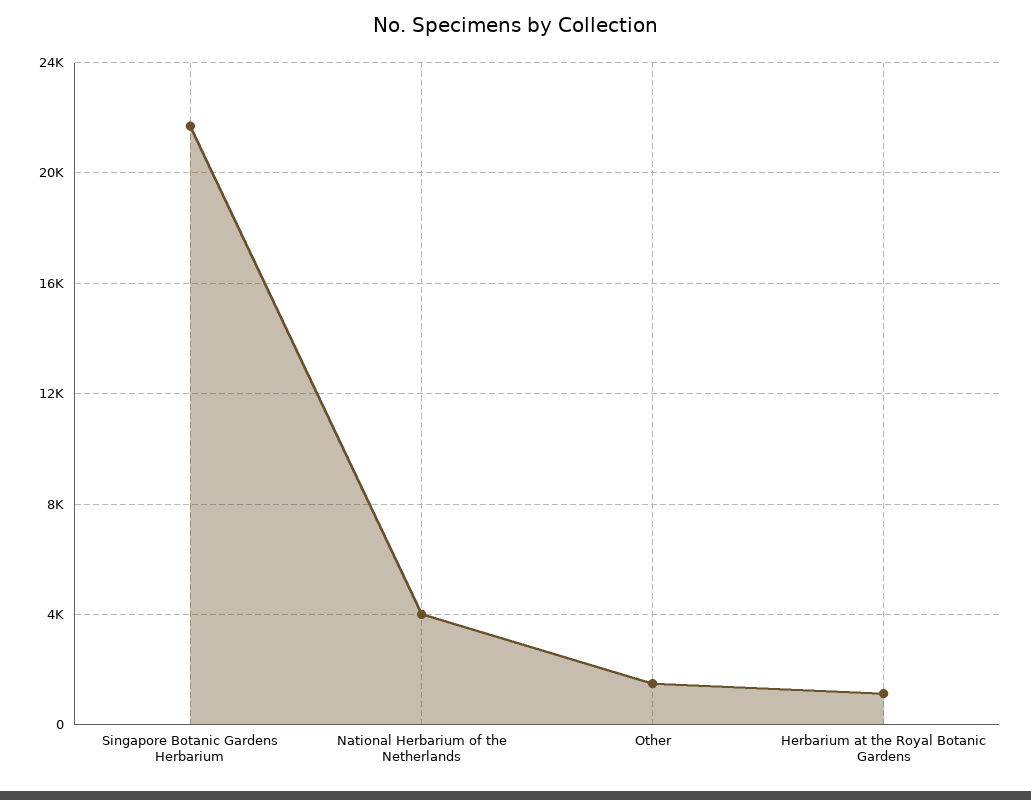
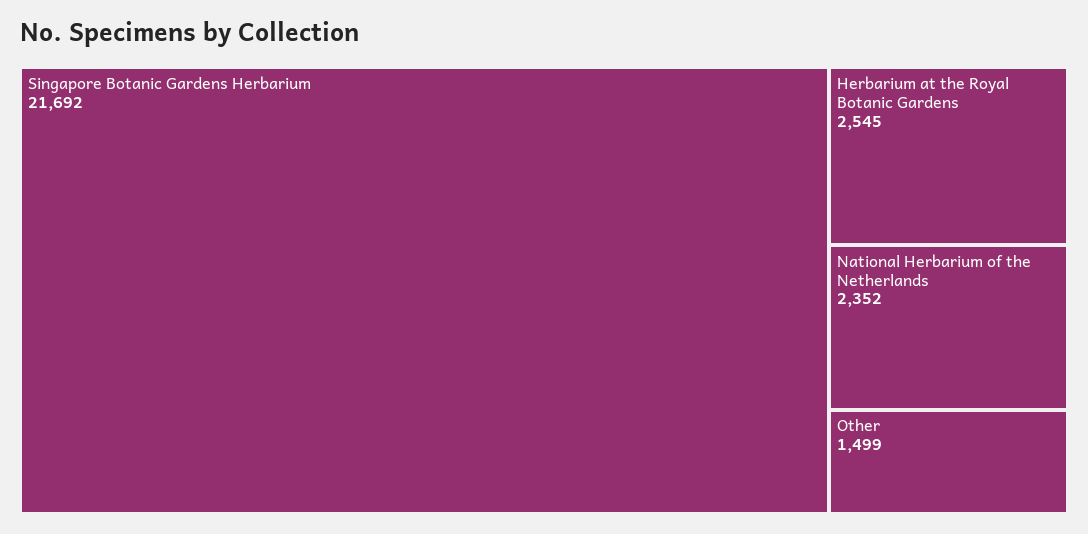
National Herbarium of the Netherlands: 4000 -> 2352
Herbarium at the Royal Botanic Gardens: 1000 -> 2545

